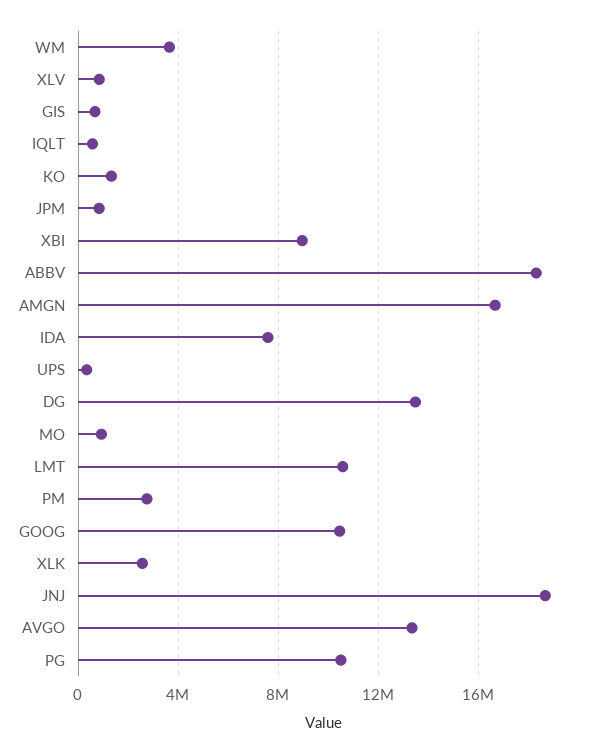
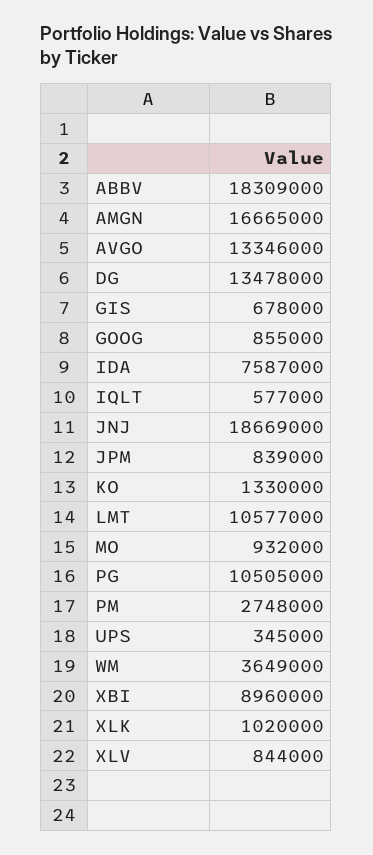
GOOG: 10500000 -> 855000
XLK: 2500000 -> 1020000

